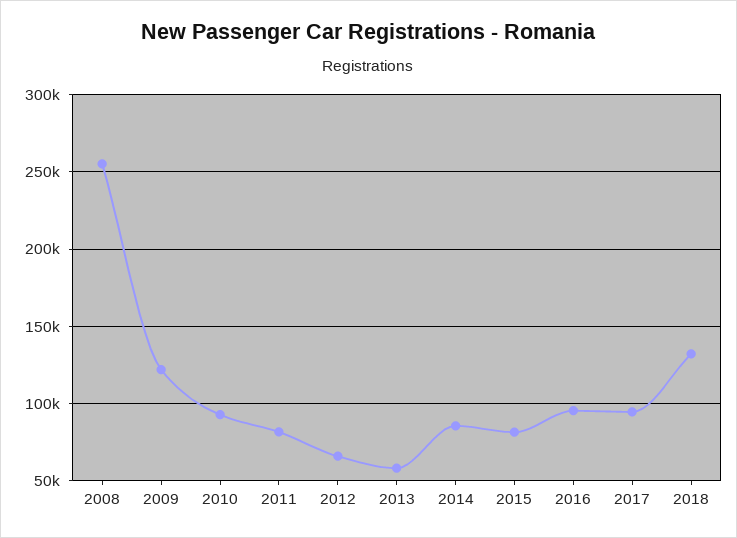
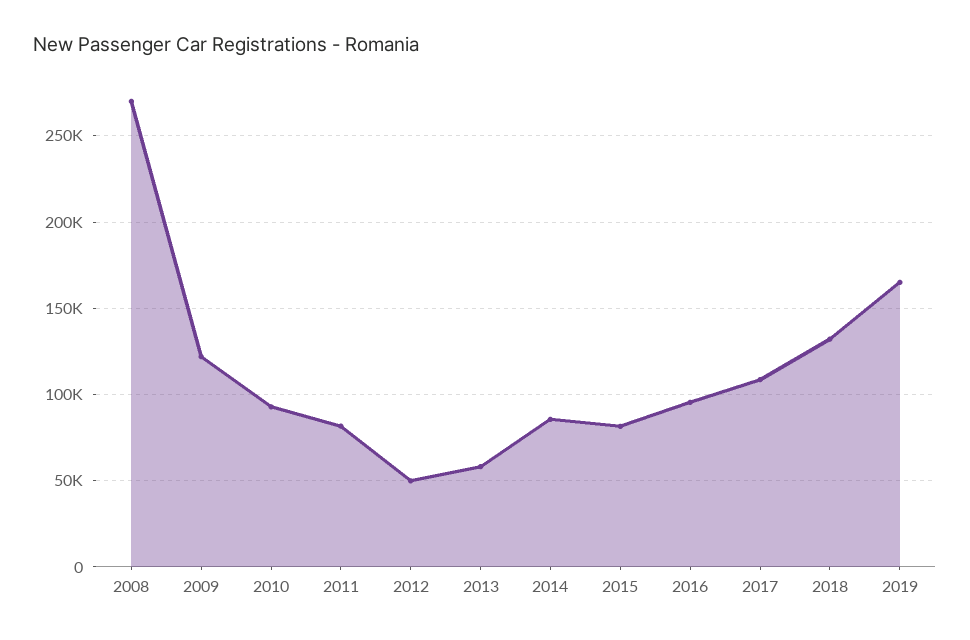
2008: 255000 -> 270000
2012: 65000 -> 50000
2017: 95000 -> 110000
2019: none -> 165000

